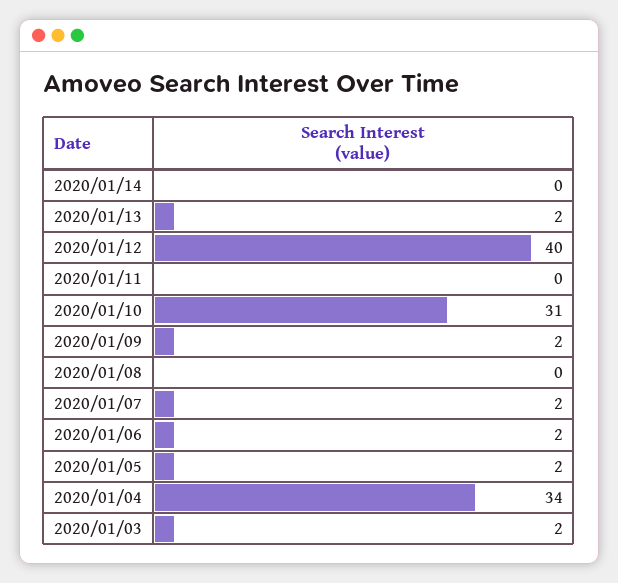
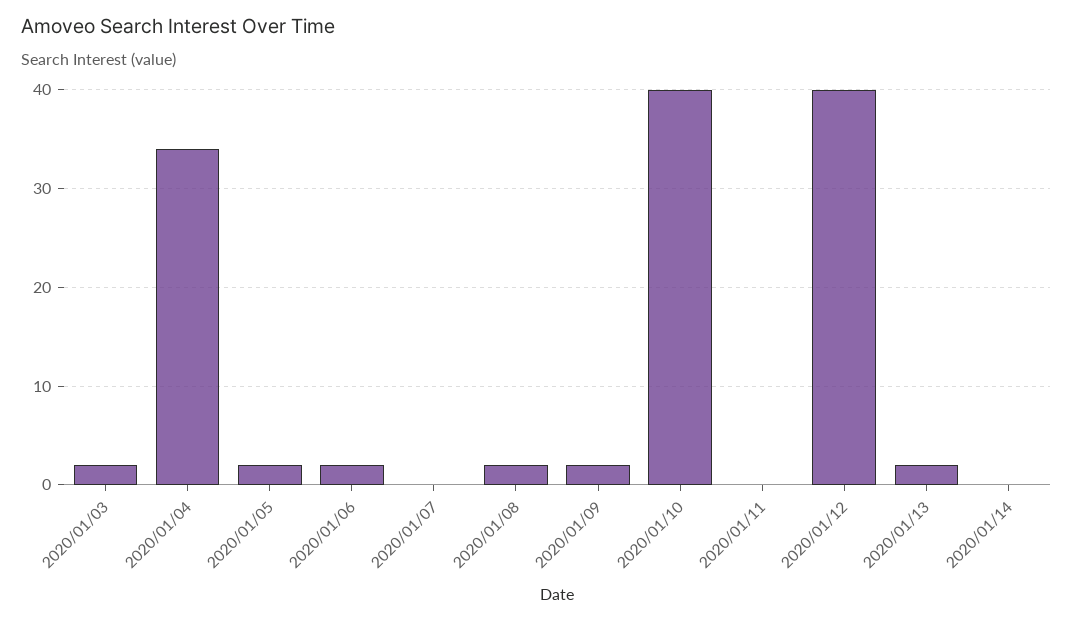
2020/01/10: 31 -> 40
2020/01/08: 0 -> 2
2020/01/07: 2 -> 0

